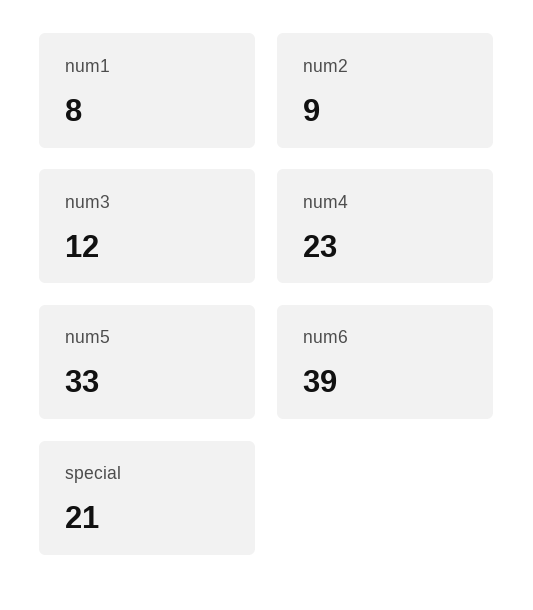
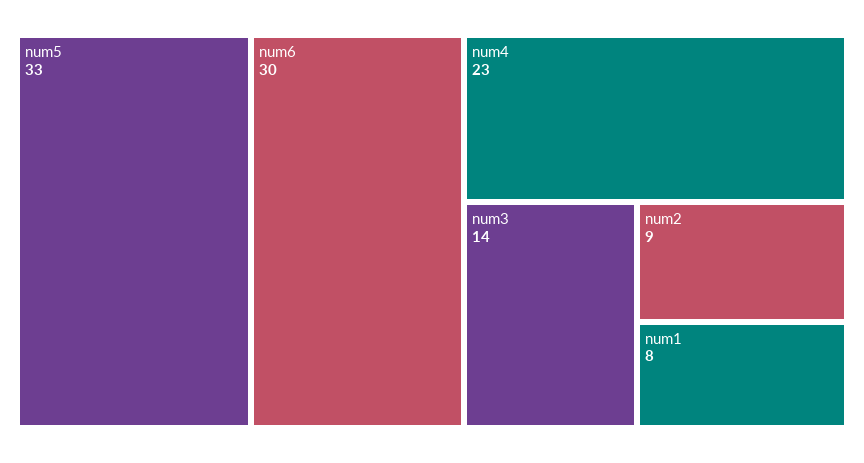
num3: 12 -> 14
num6: 39 -> 30
special: 21 -> none

